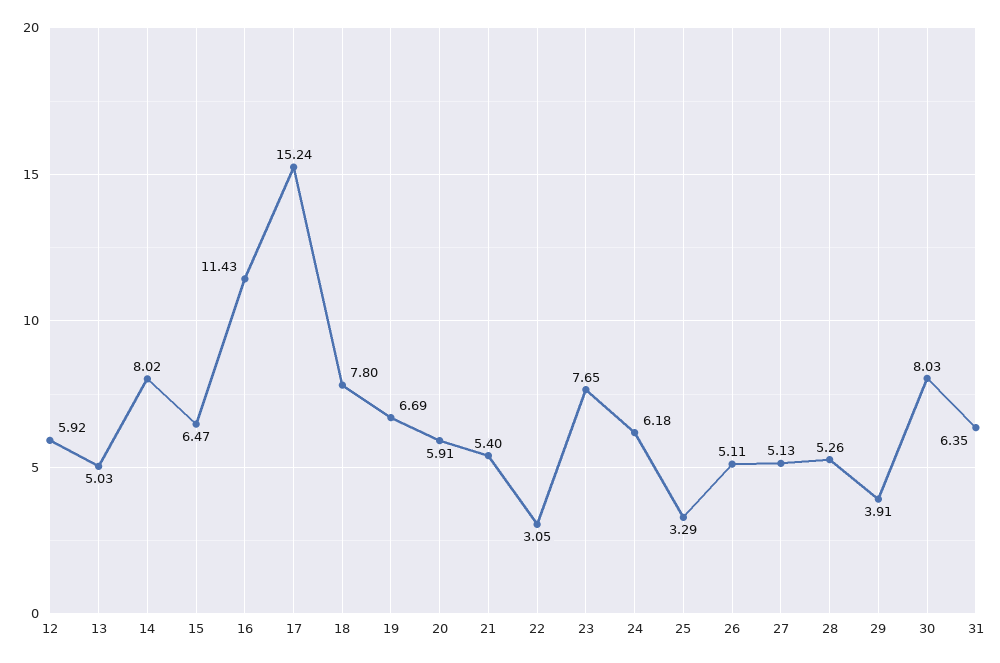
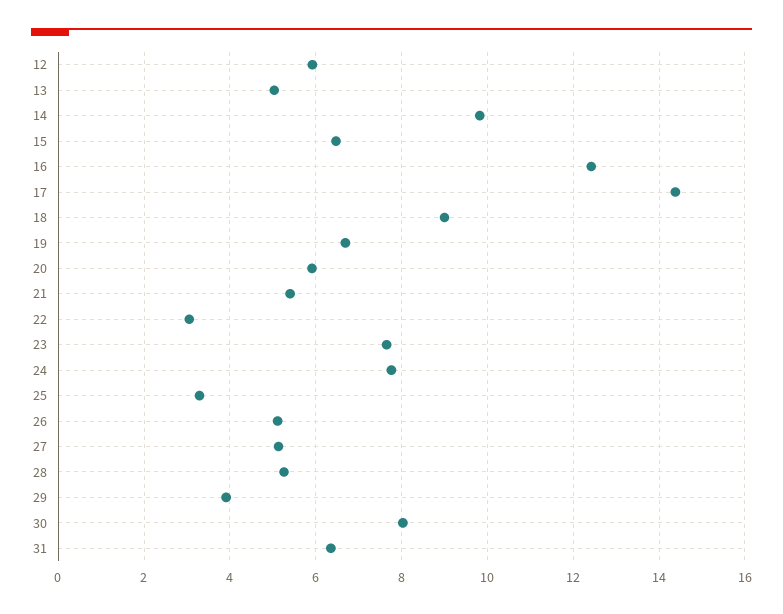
14: 8.02 -> 9.8
16: 11.43 -> 12.4
17: 15.24 -> 14.4
18: 7.8 -> 9
24: 6.18 -> 7.8

